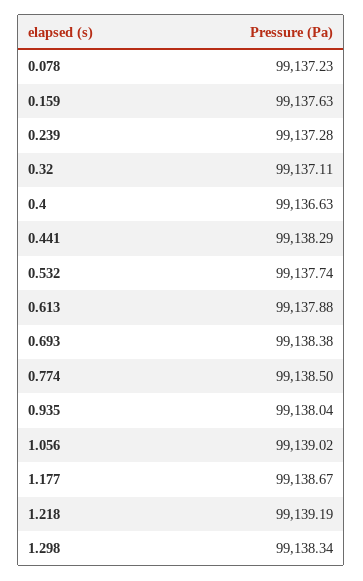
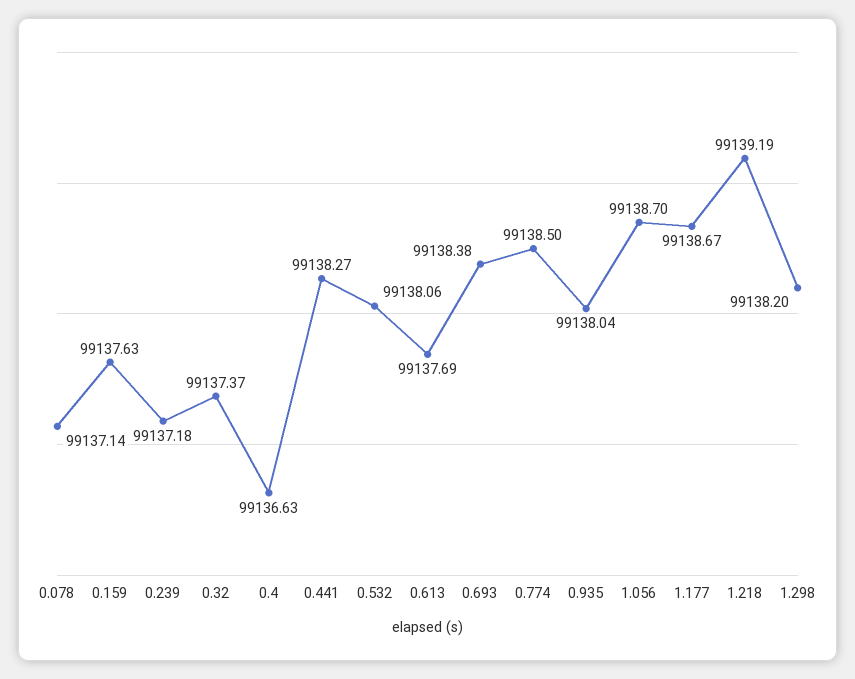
0.078: 99137.23 -> 99137.14
0.239: 99137.28 -> 99137.18
0.32: 99137.11 -> 99137.37
0.441: 99138.29 -> 99138.27
0.532: 99137.74 -> 99138.06
0.613: 99137.88 -> 99137.69
1.056: 99139.02 -> 99138.7
1.298: 99138.34 -> 99138.2

